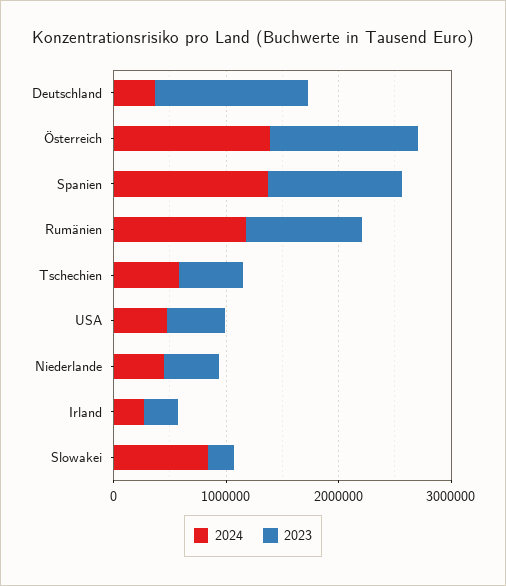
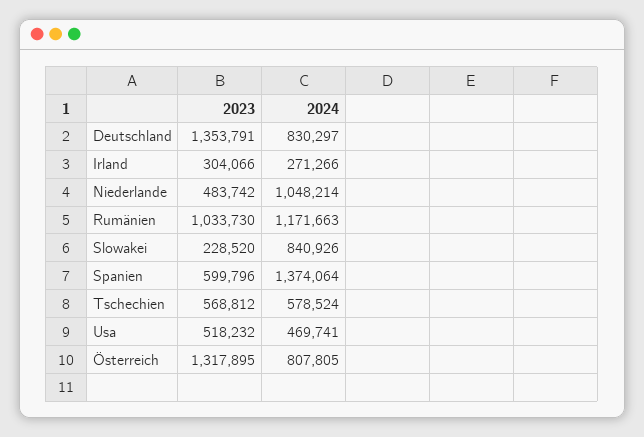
2024, Deutschland: 400000 -> 830297
2024, Österreich: 1400000 -> 807805
2023, Spanien: 1200000 -> 599796
2024, Niederlande: 400000 -> 1048214

